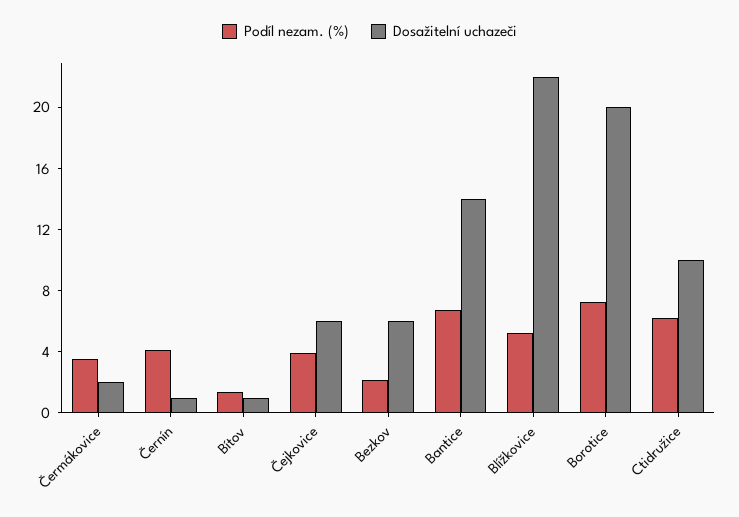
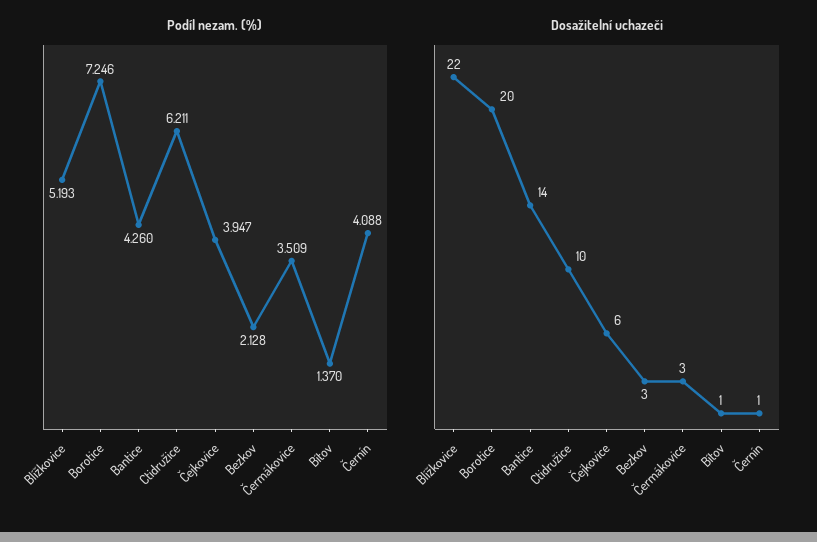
Dosažitelní uchazeči, Čermákovice: 2 -> 3
Dosažitelní uchazeči, Bezkov: 6 -> 3
Podíl nezam. (%), Bantice: 7 -> 4.26

